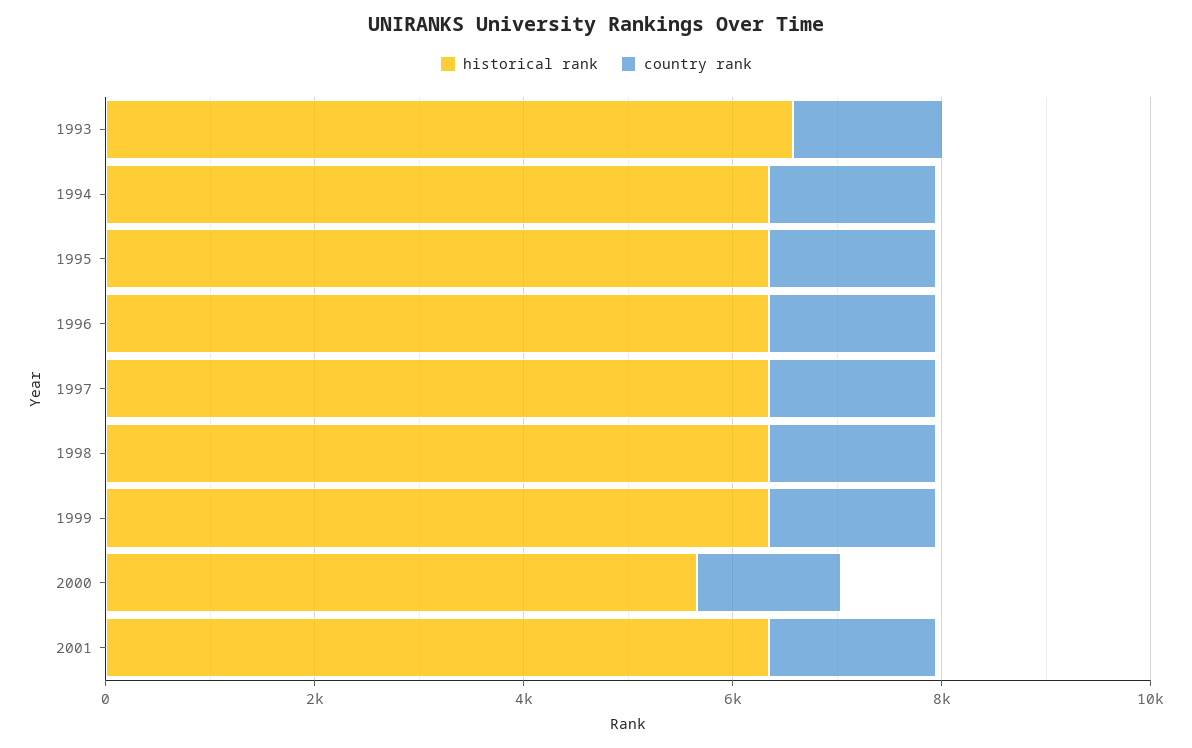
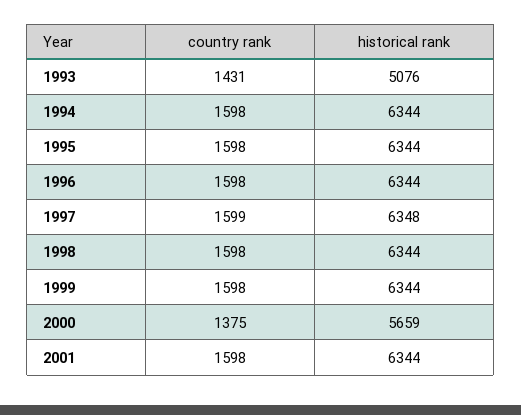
historical rank, 1993: 6500 -> 5076

